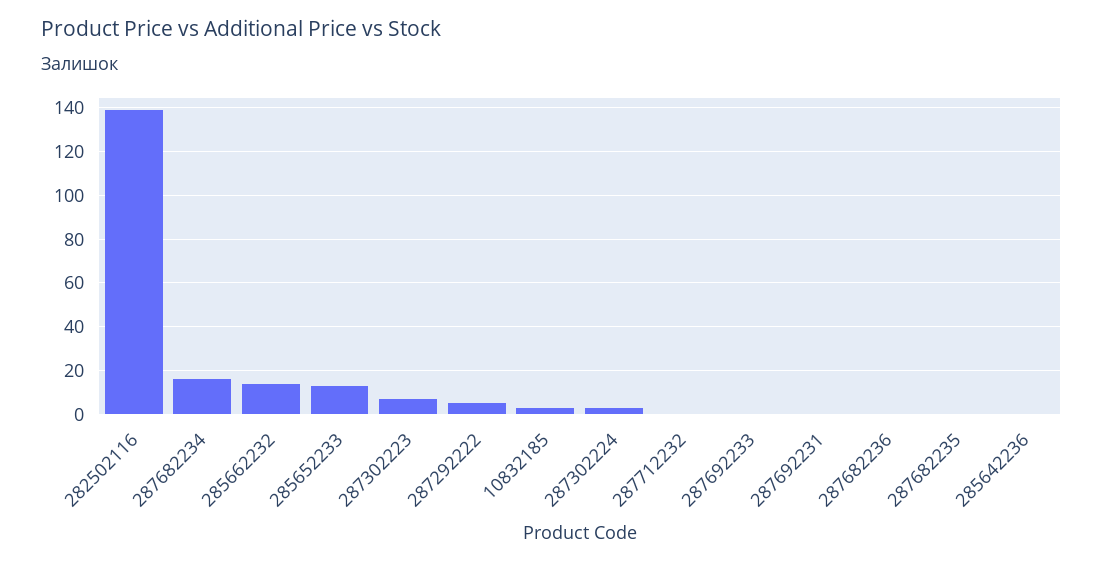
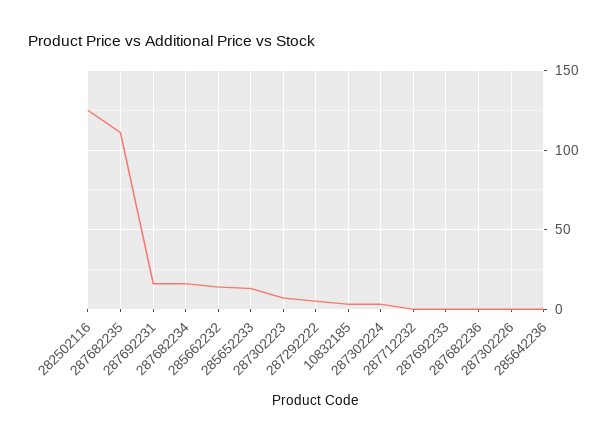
282502116: 140 -> 125
287692231: 0 -> 15
287682235: 0 -> 110
287302226: none -> 0

